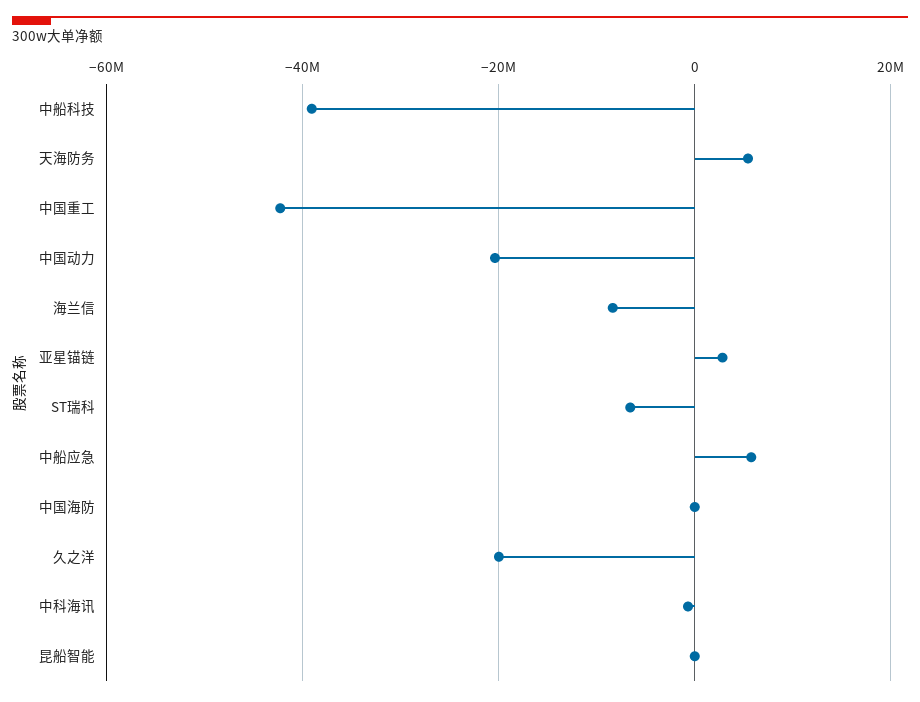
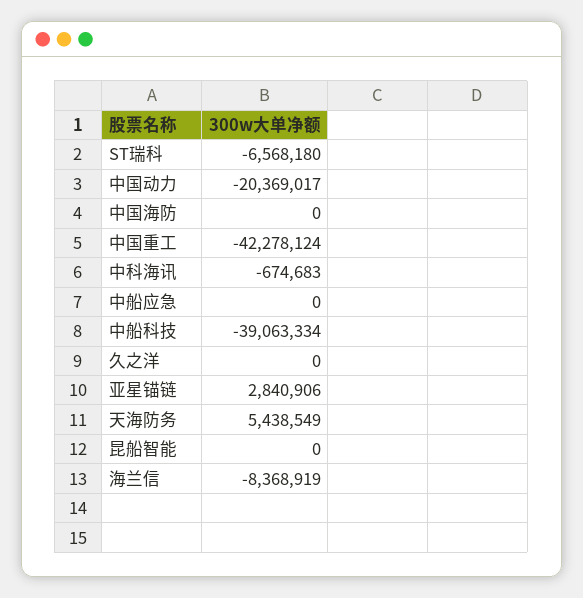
中船应急: 6000000 -> 0
久之洋: -20000000 -> 0

